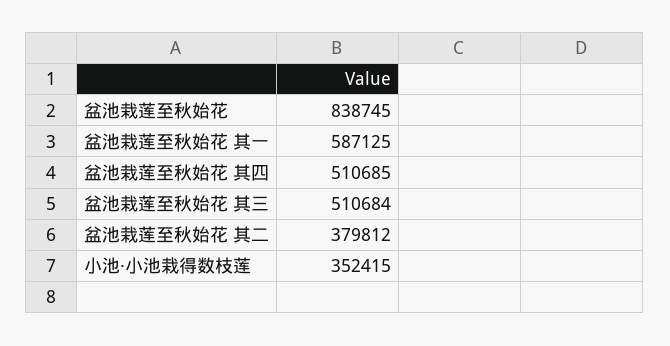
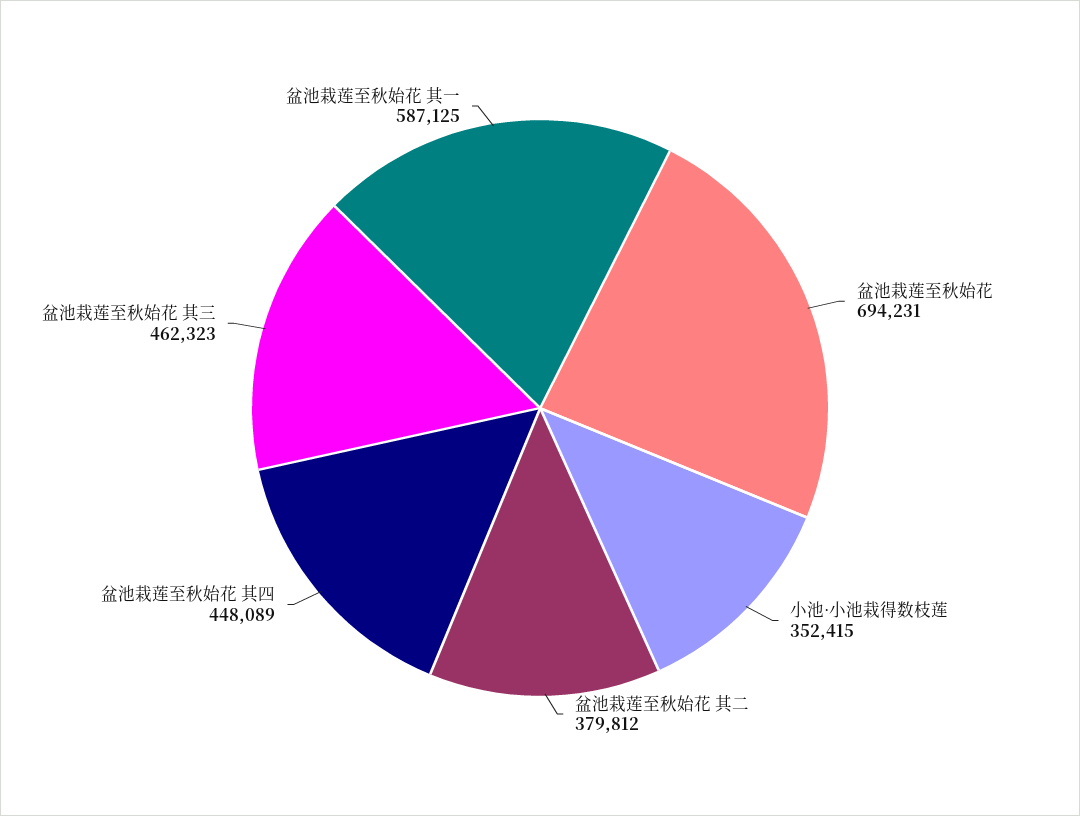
盆池栽莲至秋始花: 838745 -> 694231
盆池栽莲至秋始花 其四: 510685 -> 448089
盆池栽莲至秋始花 其三: 510684 -> 462323

